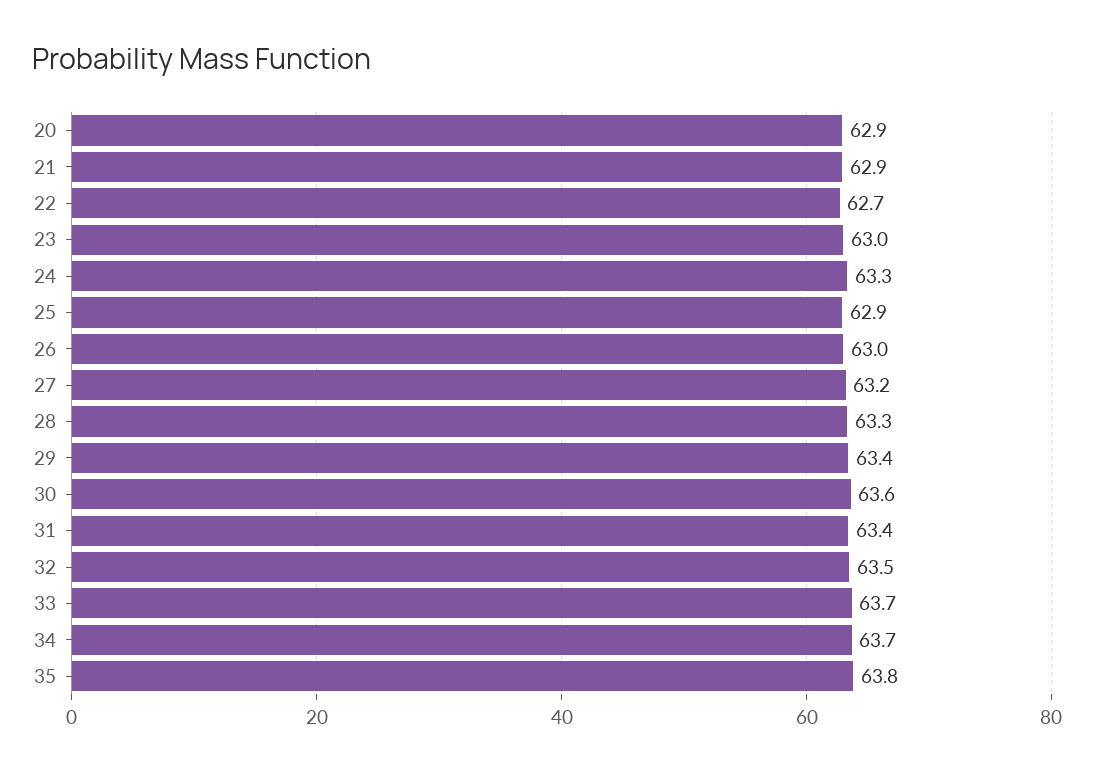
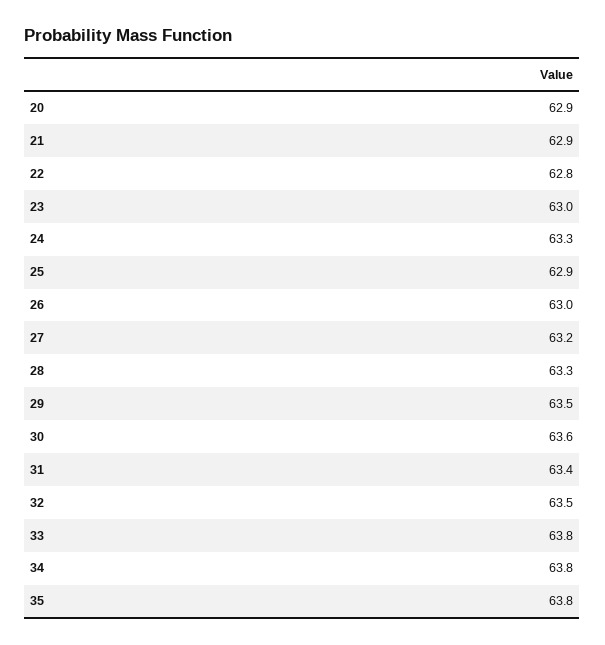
22: 62.7 -> 62.8
29: 63.4 -> 63.5
33: 63.7 -> 63.8
34: 63.7 -> 63.8

